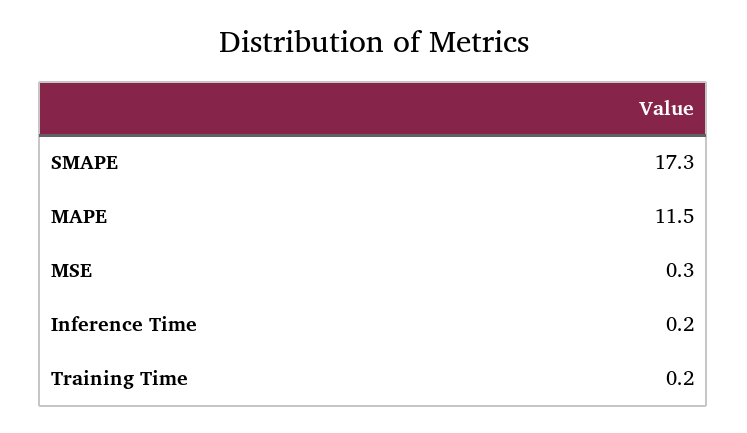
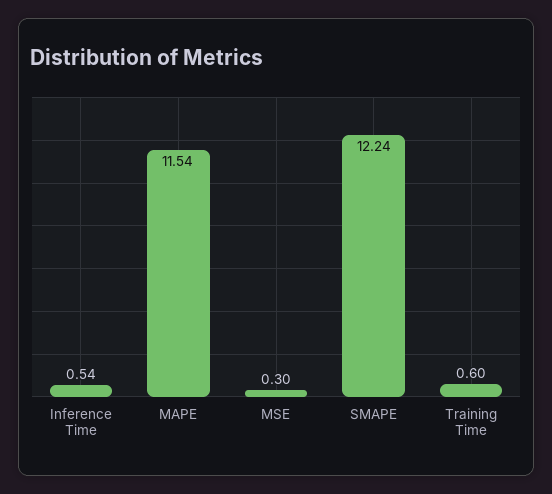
SMAPE: 17.3 -> 12.24
Inference Time: 0.2 -> 0.54
Training Time: 0.2 -> 0.6

